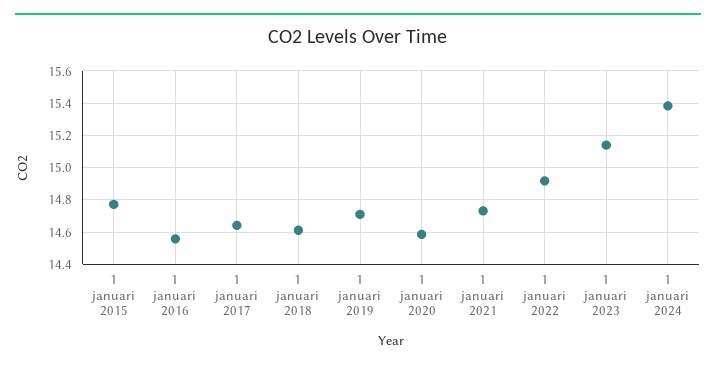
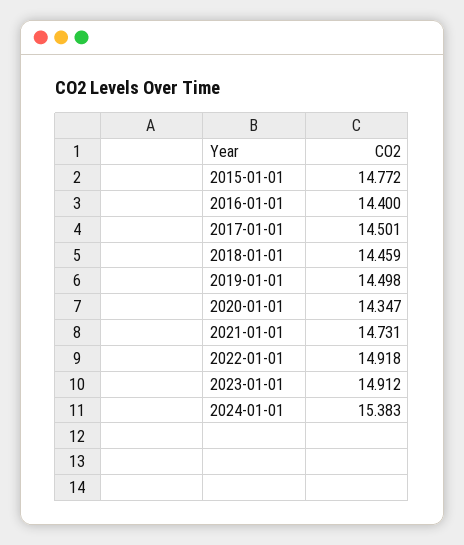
1 januari 2016: 14.55 -> 14.4
1 januari 2017: 14.65 -> 14.501
1 januari 2018: 14.6 -> 14.459
1 januari 2019: 14.7 -> 14.498
1 januari 2020: 14.6 -> 14.347
1 januari 2023: 15.15 -> 14.912

